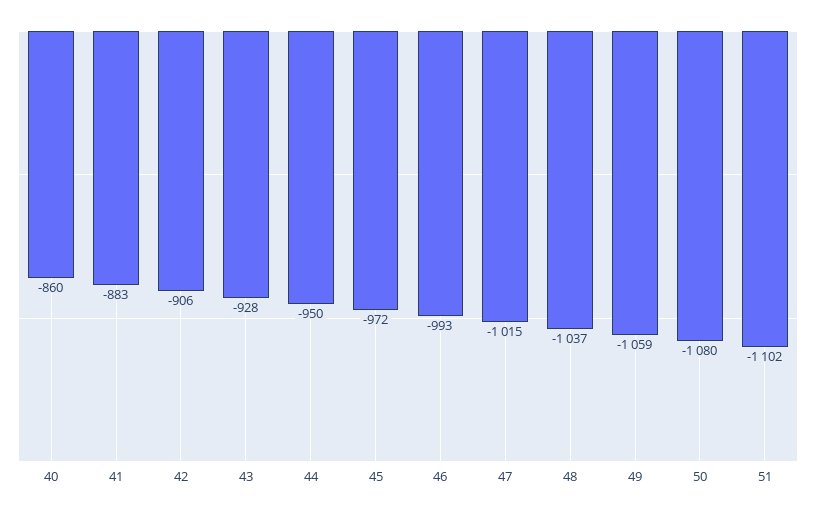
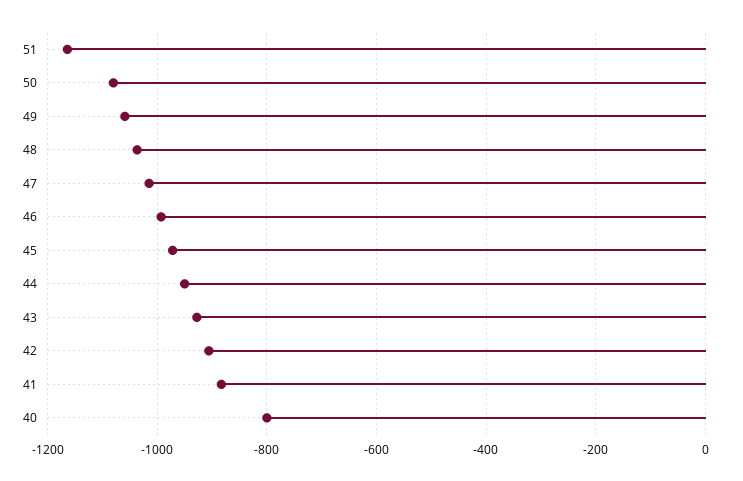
40: -860 -> -800
51: -1102 -> -1160

